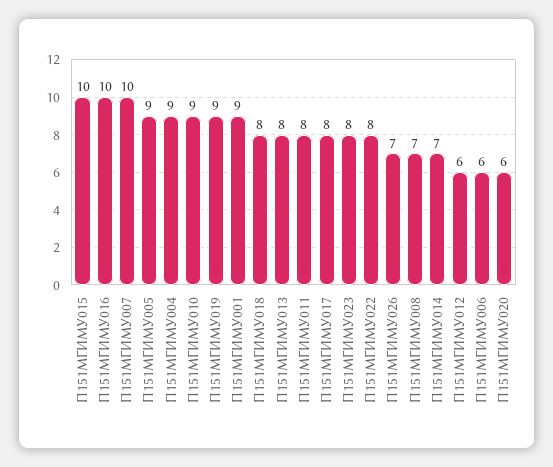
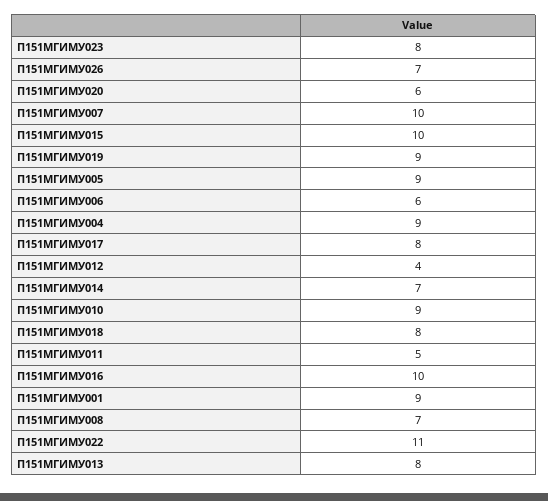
П151МГИМУ011: 8 -> 5
П151МГИМУ022: 8 -> 11
П151МГИМУ012: 6 -> 4

